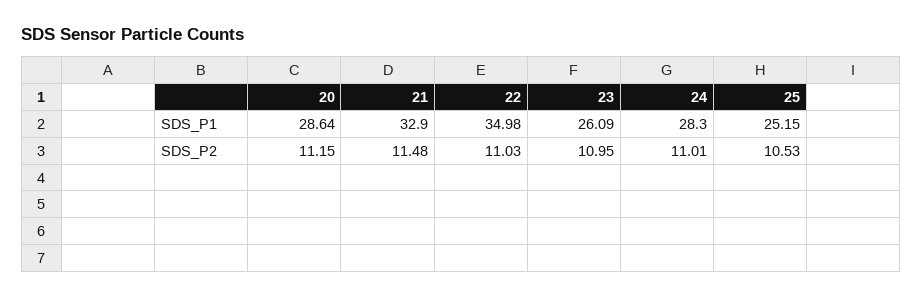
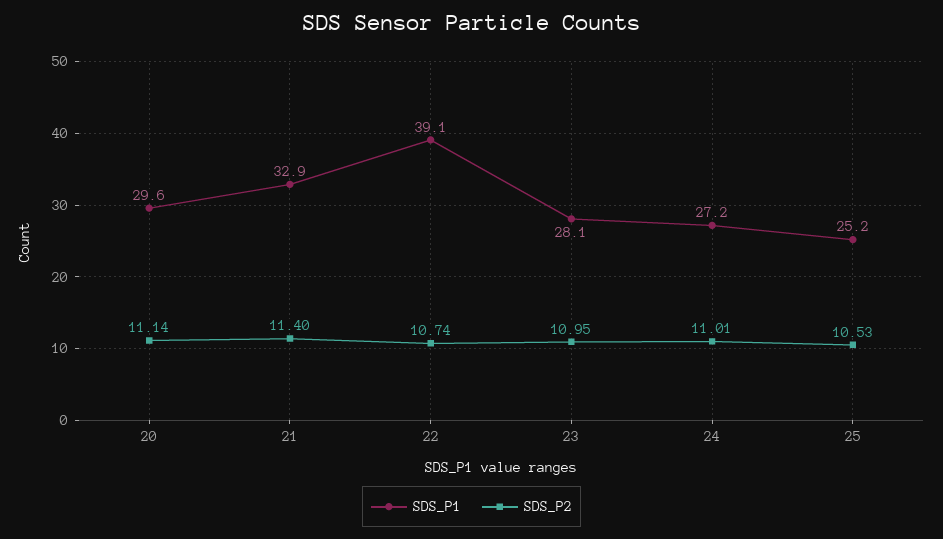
SDS_P1, 20: 28.64 -> 29.6
SDS_P1, 22: 34.98 -> 39.1
SDS_P1, 23: 26.09 -> 28.1
SDS_P1, 24: 28.3 -> 27.2
SDS_P2, 20: 11.15 -> 11.14
SDS_P2, 21: 11.48 -> 11.4
SDS_P2, 22: 11.03 -> 10.74

